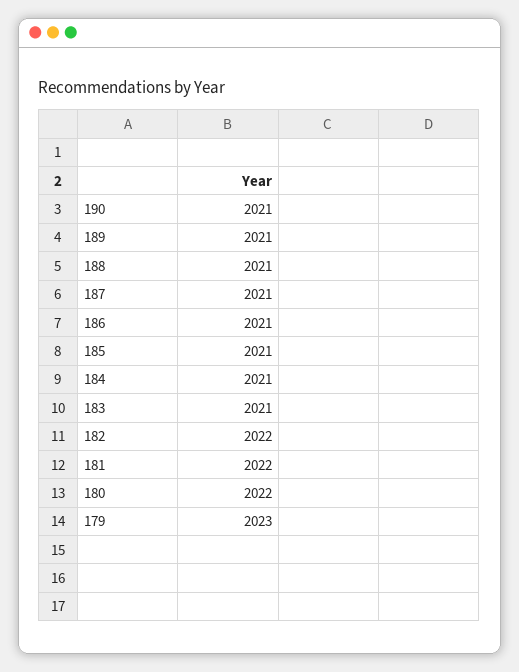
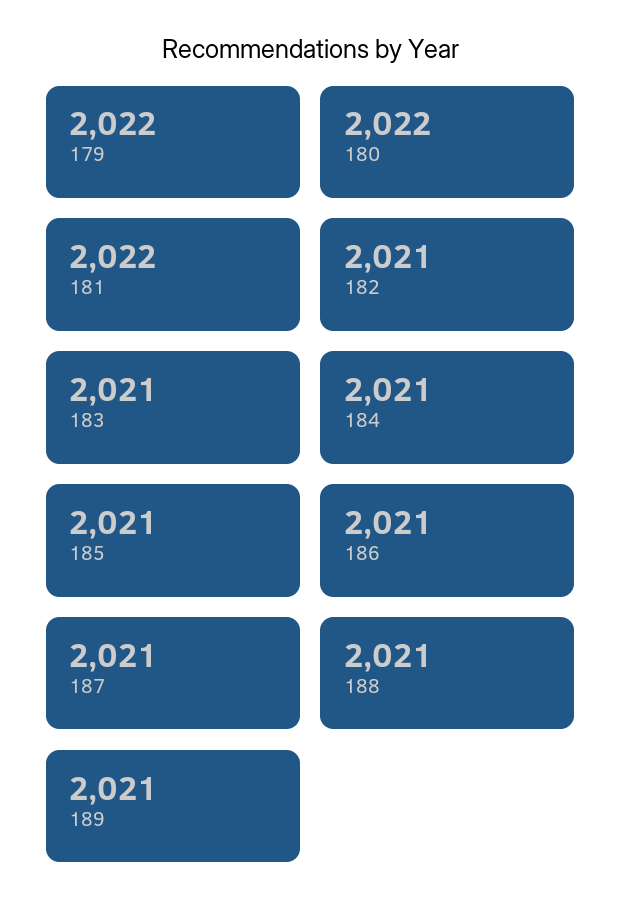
190: 2021 -> none
182: 2022 -> 2021
179: 2023 -> 2022

